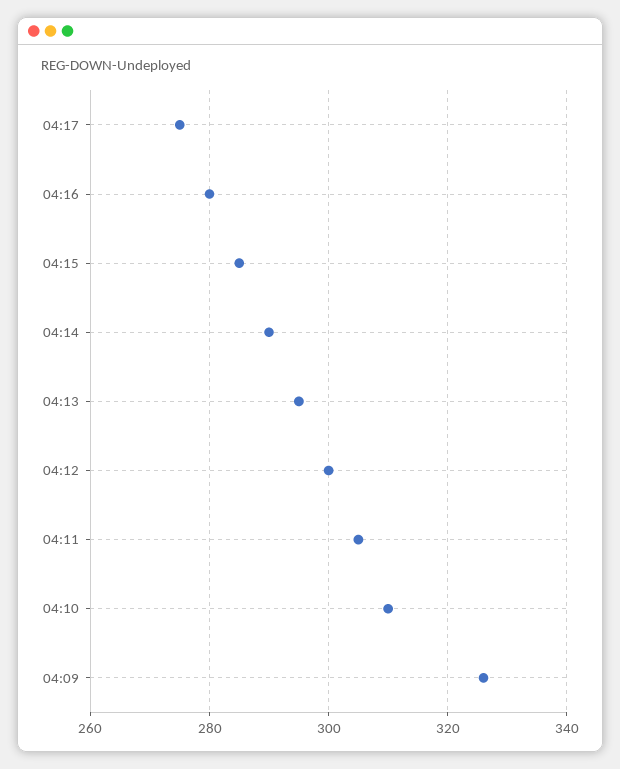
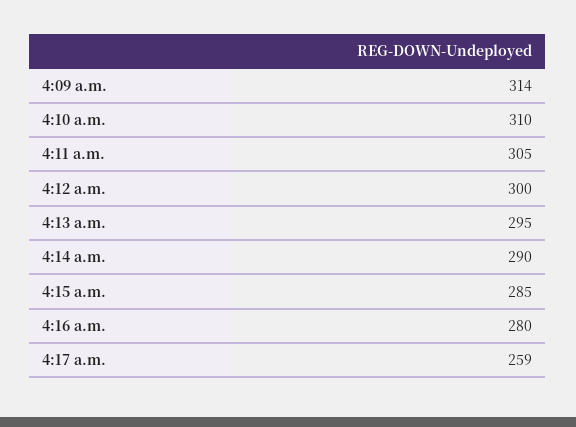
04:17: 275 -> 259
04:09: 325 -> 314

